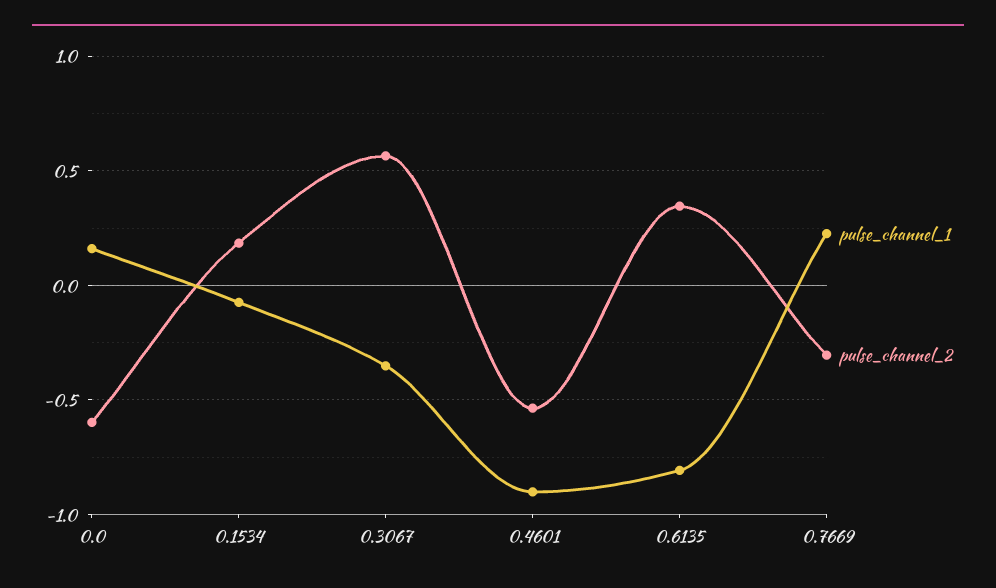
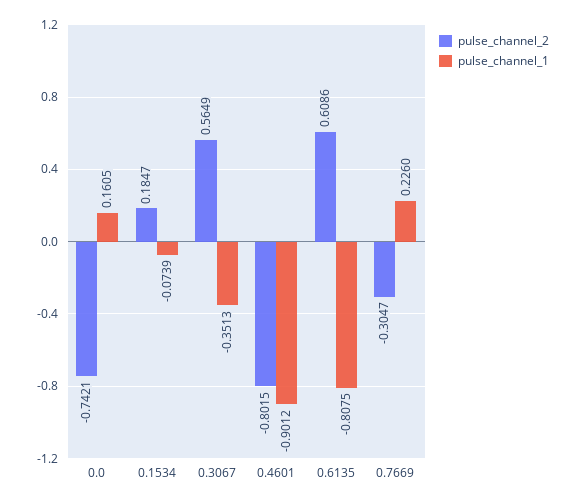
pulse_channel_2, 0.0: -0.6 -> -0.7421
pulse_channel_2, 0.4601: -0.55 -> -0.8015
pulse_channel_2, 0.6135: 0.35 -> 0.6086

